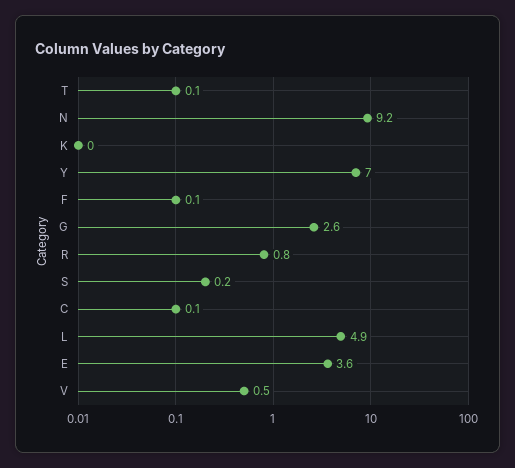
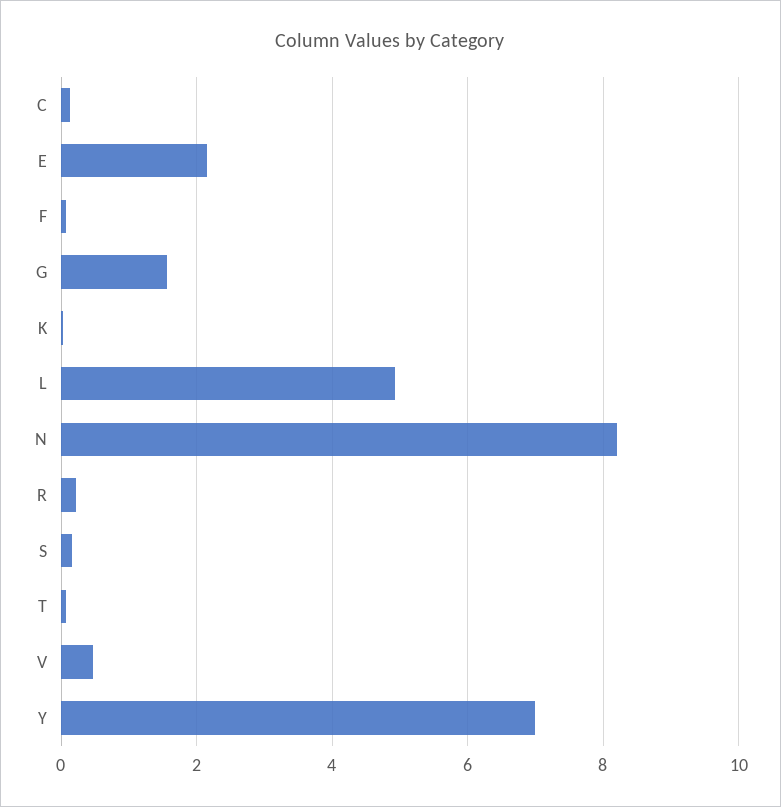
N: 9.2 -> 8.2
G: 2.6 -> 1.6
R: 0.8 -> 0.2
E: 3.6 -> 2.2

